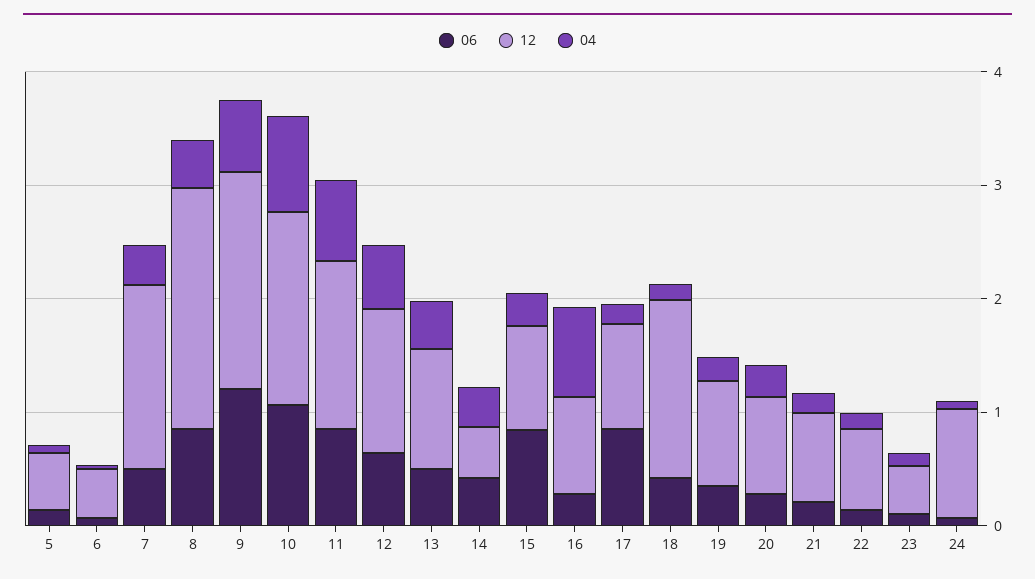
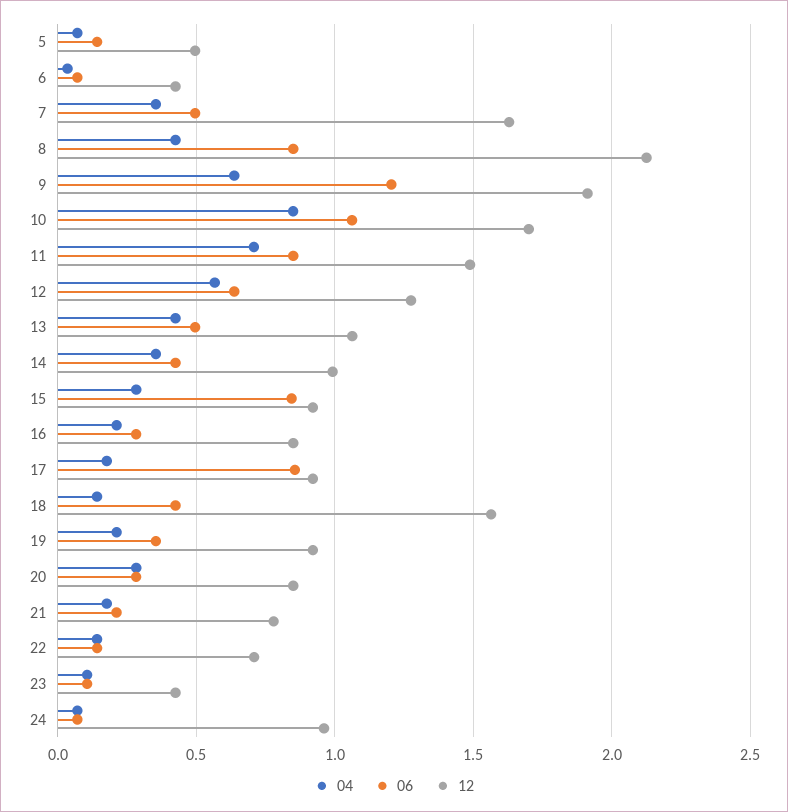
12, 14: 0.4 -> 1
04, 16: 0.8 -> 0.2

